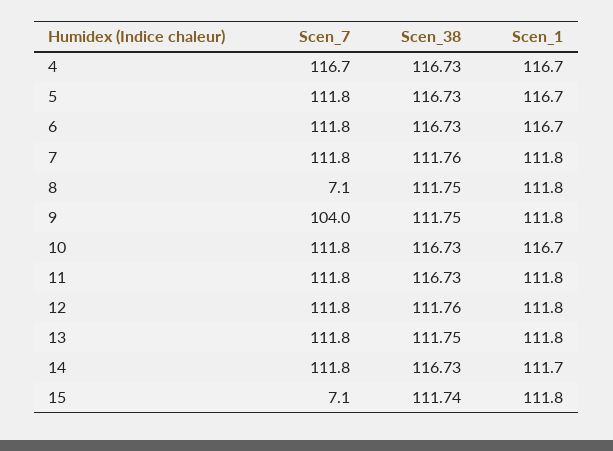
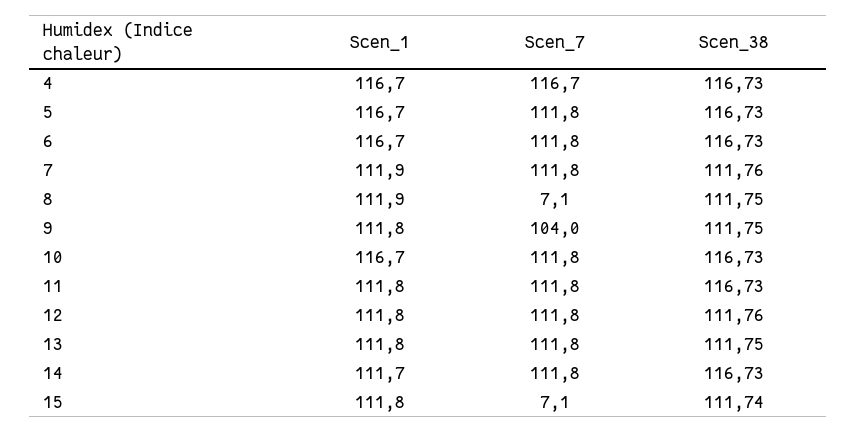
Scen_1, 7: 111.8 -> 111.9
Scen_1, 8: 111.8 -> 111.9

